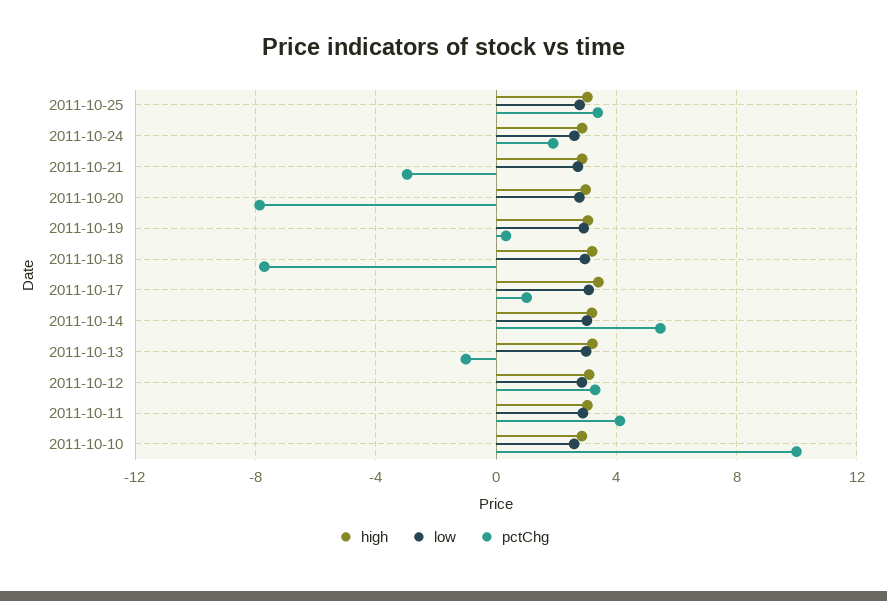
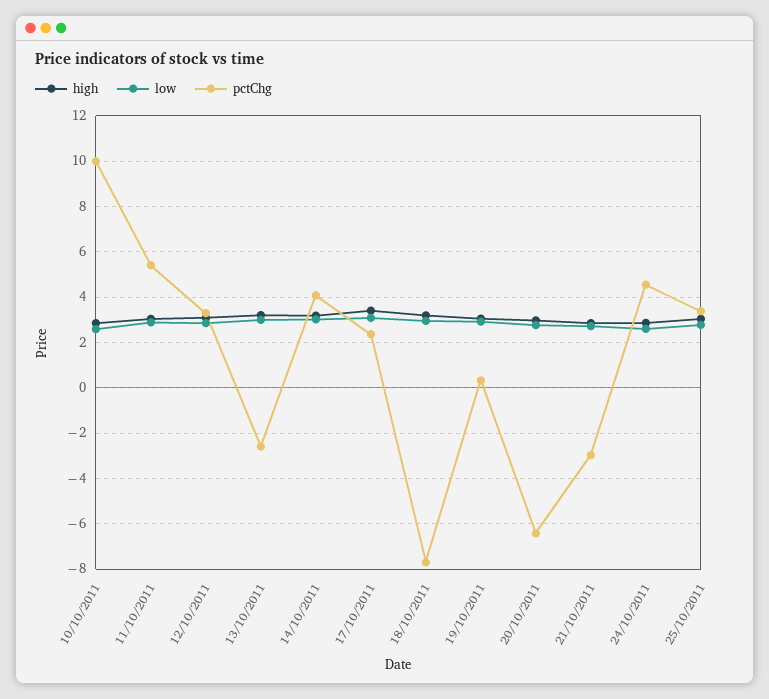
pctChg, 2011-10-24: 2 -> 4.5
pctChg, 2011-10-20: -8 -> -6.5
pctChg, 2011-10-17: 1 -> 2.5
pctChg, 2011-10-14: 5.5 -> 4
pctChg, 2011-10-13: -1 -> -2.5
pctChg, 2011-10-11: 4 -> 5.5

